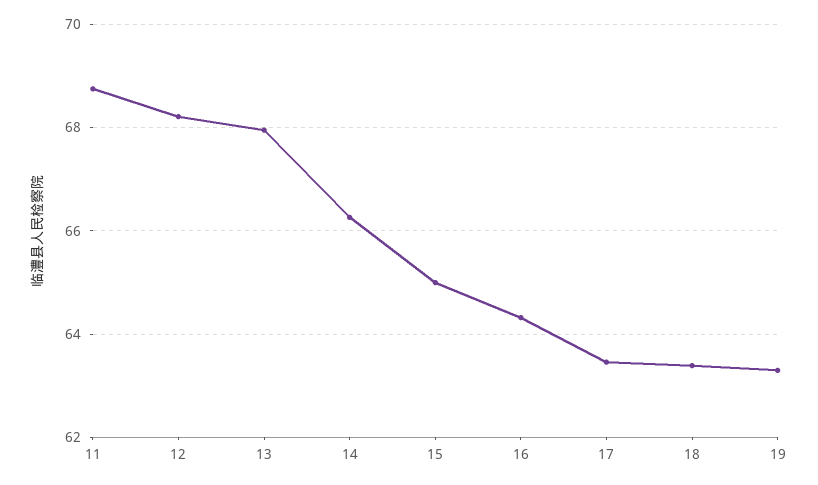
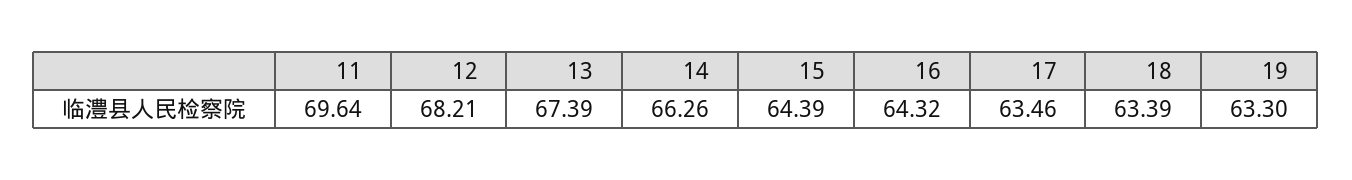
11: 68.8 -> 69.64
13: 68 -> 67.39
15: 65 -> 64.39

